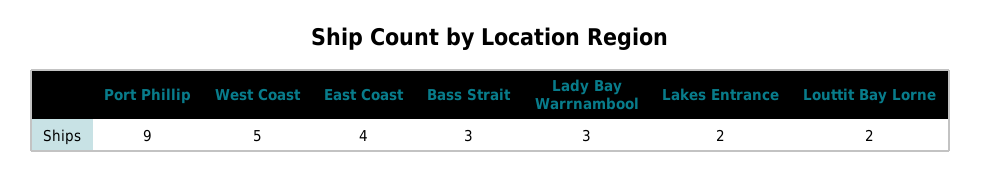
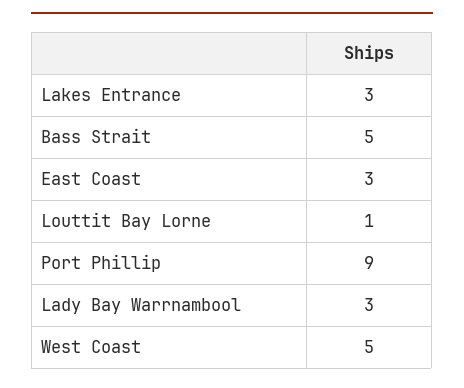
East Coast: 4 -> 3
Bass Strait: 3 -> 5
Lakes Entrance: 2 -> 3
Louttit Bay Lorne: 2 -> 1

